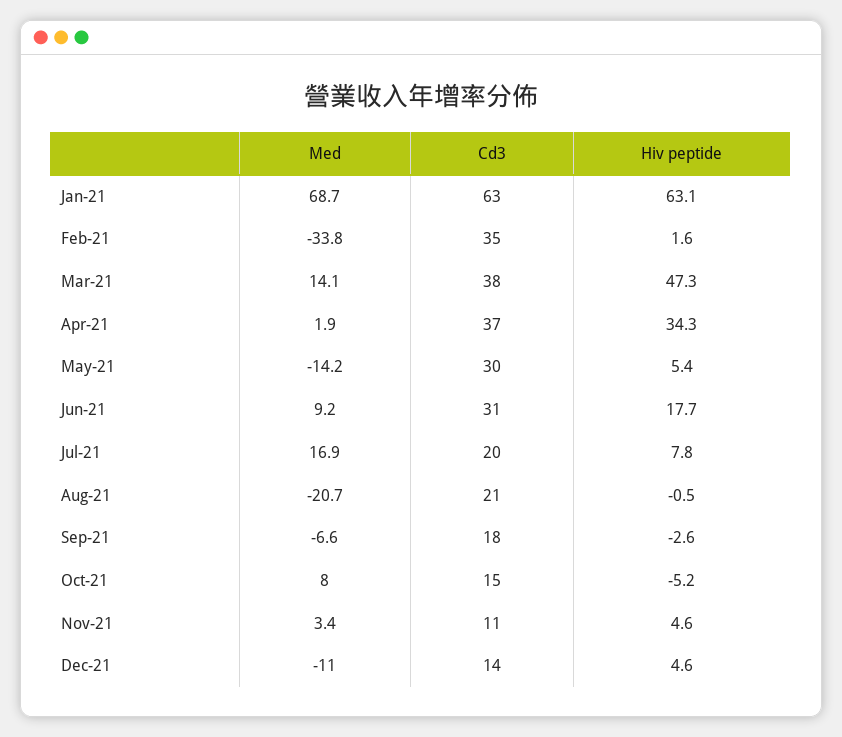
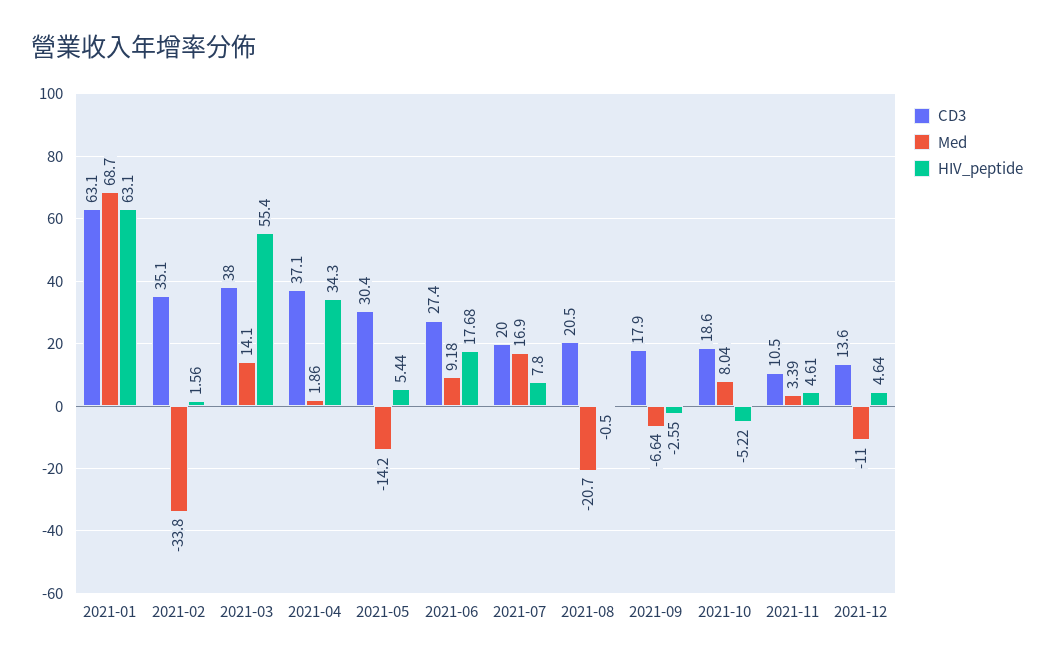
Hiv peptide, Mar-21: 47.3 -> 55.4
Cd3, Jun-21: 31 -> 27.4
Cd3, Oct-21: 15 -> 18.6

